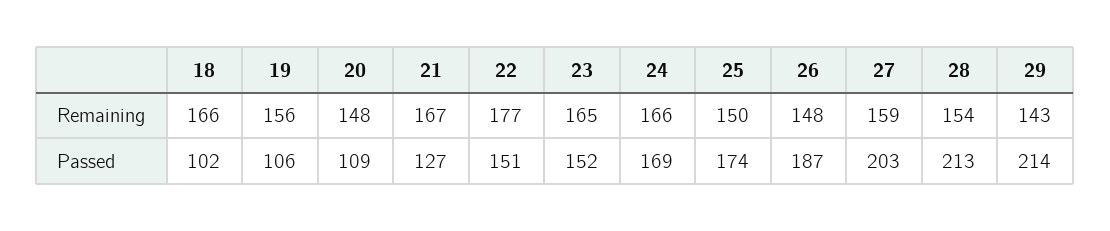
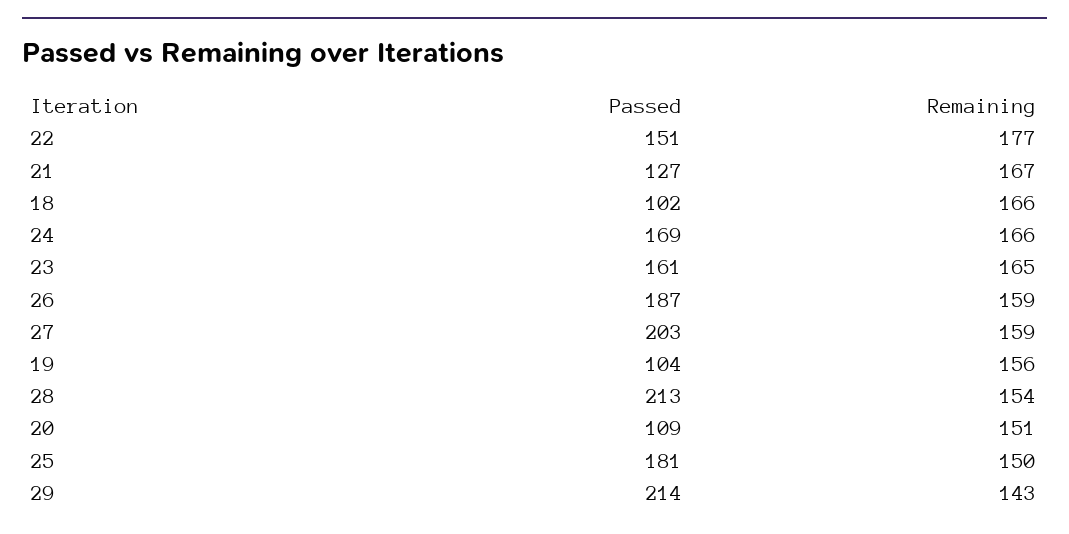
20, Remaining: 148 -> 151
26, Remaining: 148 -> 159
19, Passed: 106 -> 104
23, Passed: 152 -> 161
25, Passed: 174 -> 181

